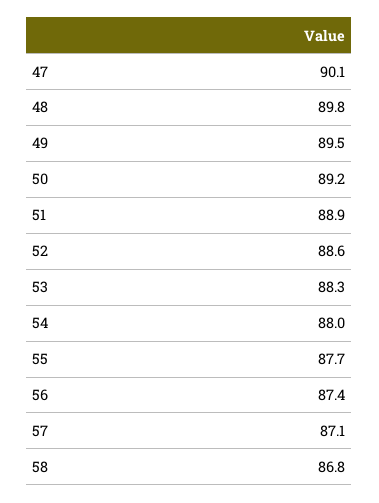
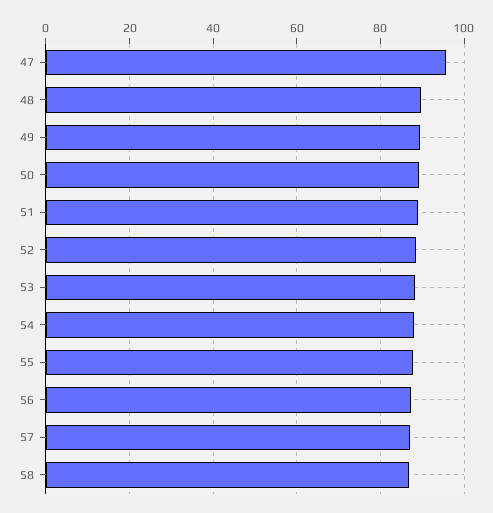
47: 90.1 -> 96

